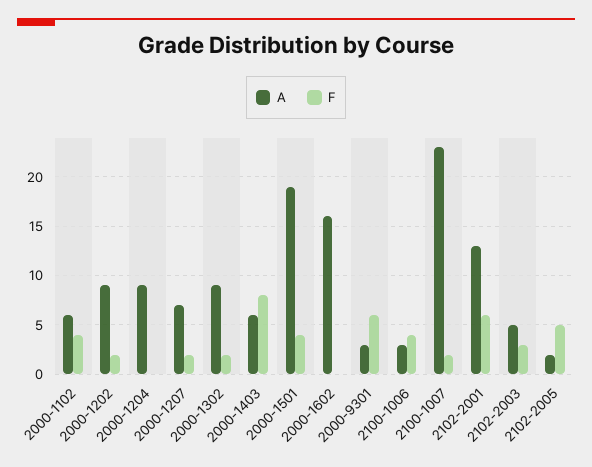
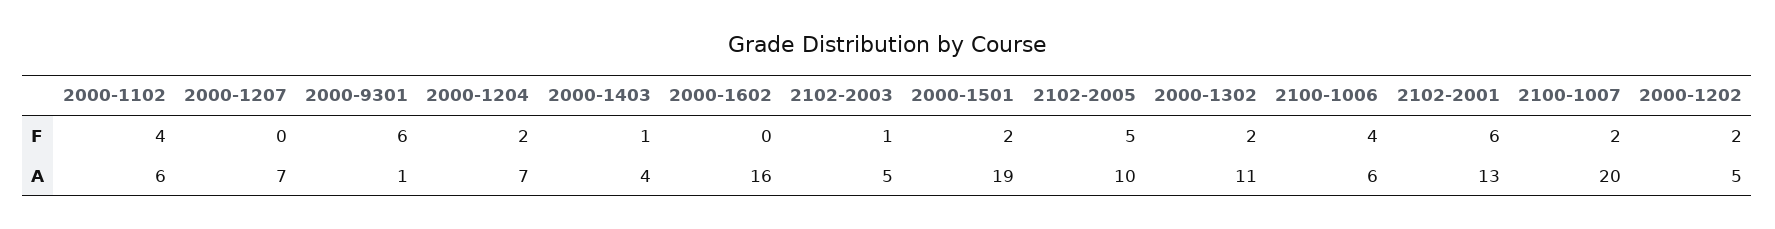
A, 2000-1202: 9 -> 5
A, 2000-1204: 9 -> 7
F, 2000-1204: 0 -> 2
F, 2000-1207: 2 -> 0
A, 2000-1302: 9 -> 11
A, 2000-1403: 6 -> 4
F, 2000-1403: 8 -> 1
F, 2000-1501: 4 -> 2
A, 2000-9301: 3 -> 1
A, 2100-1006: 3 -> 6
A, 2100-1007: 23 -> 20
F, 2102-2003: 3 -> 1
A, 2102-2005: 2 -> 10

